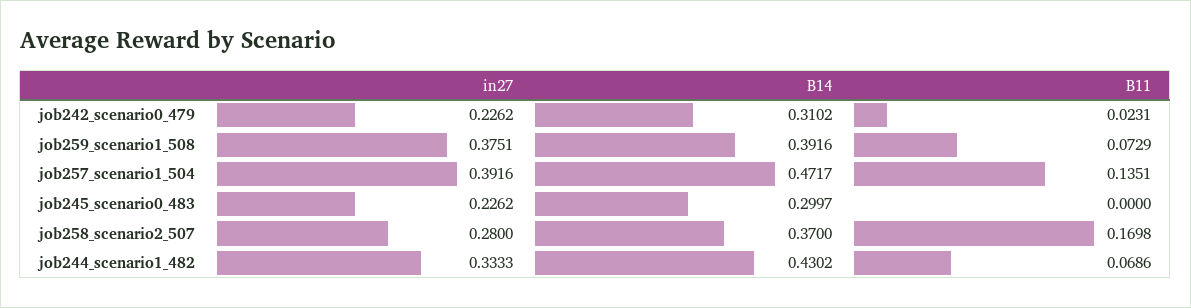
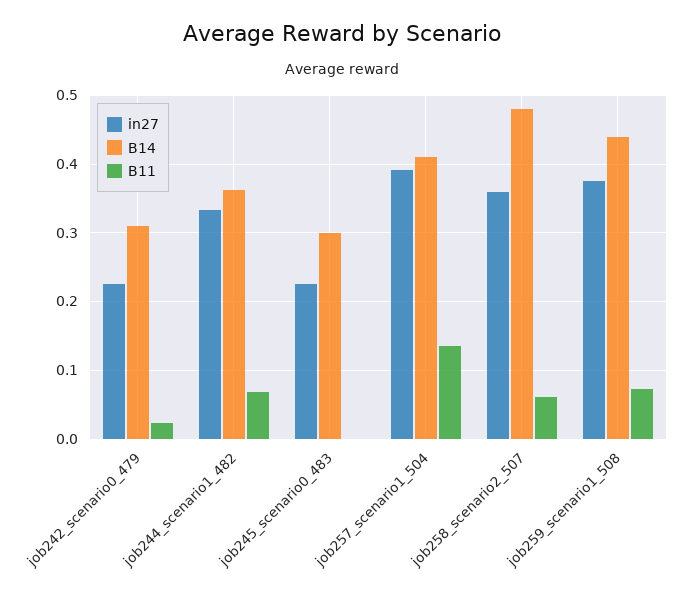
B14, job259_scenario1_508: 0.3916 -> 0.44
B14, job257_scenario1_504: 0.4717 -> 0.41
in27, job258_scenario2_507: 0.28 -> 0.36
B14, job258_scenario2_507: 0.37 -> 0.48
B11, job258_scenario2_507: 0.1698 -> 0.06
B14, job244_scenario1_482: 0.4302 -> 0.36

